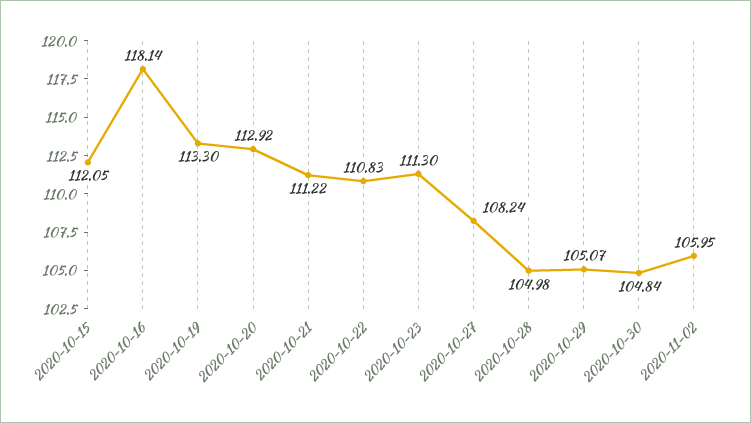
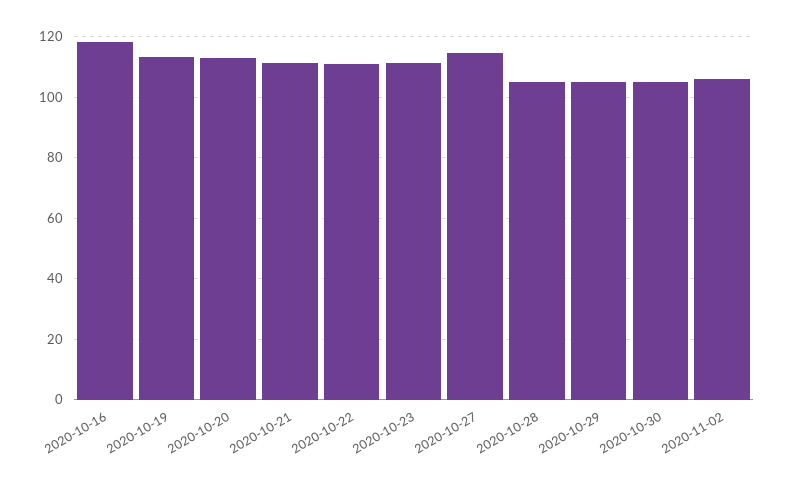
2020-10-15: 112.05 -> none
2020-10-27: 108.24 -> 114

